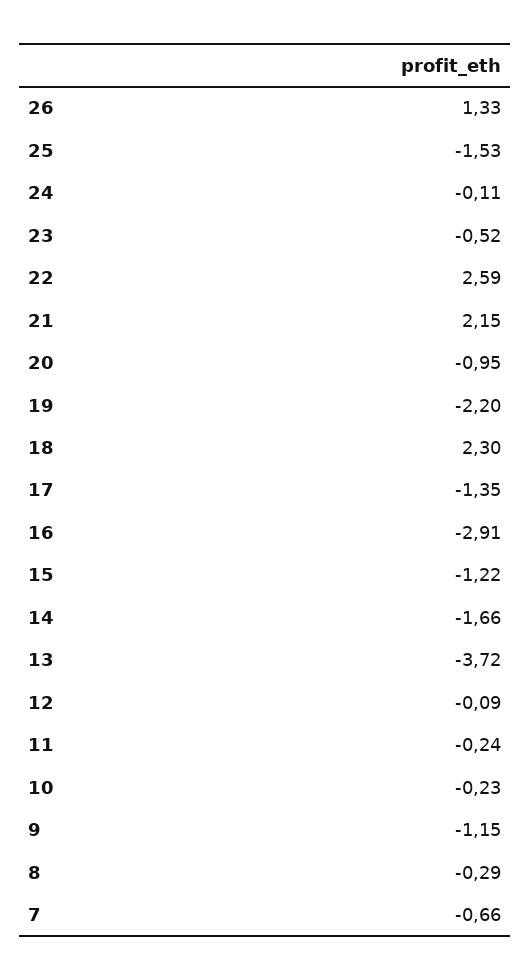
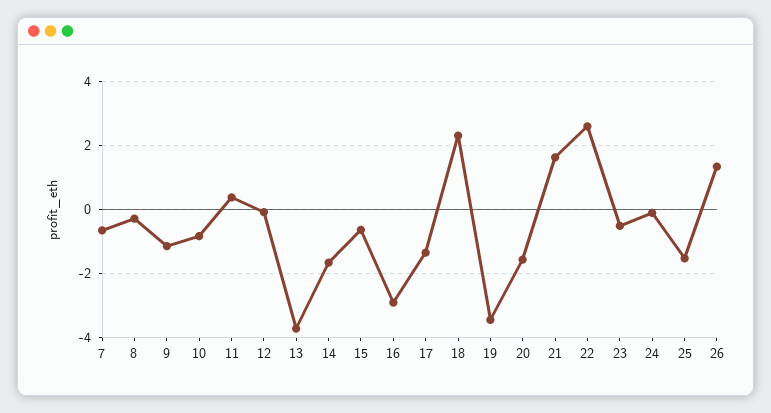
21: 2.15 -> 1.6
20: -0.95 -> -1.6
19: -2.2 -> -3.4
15: -1.22 -> -0.6
11: -0.24 -> 0.4
10: -0.23 -> -0.8

